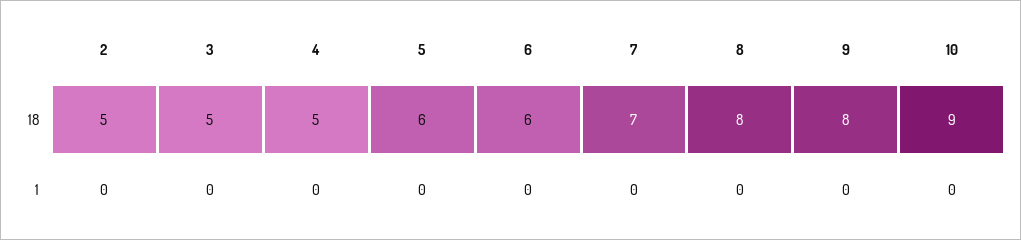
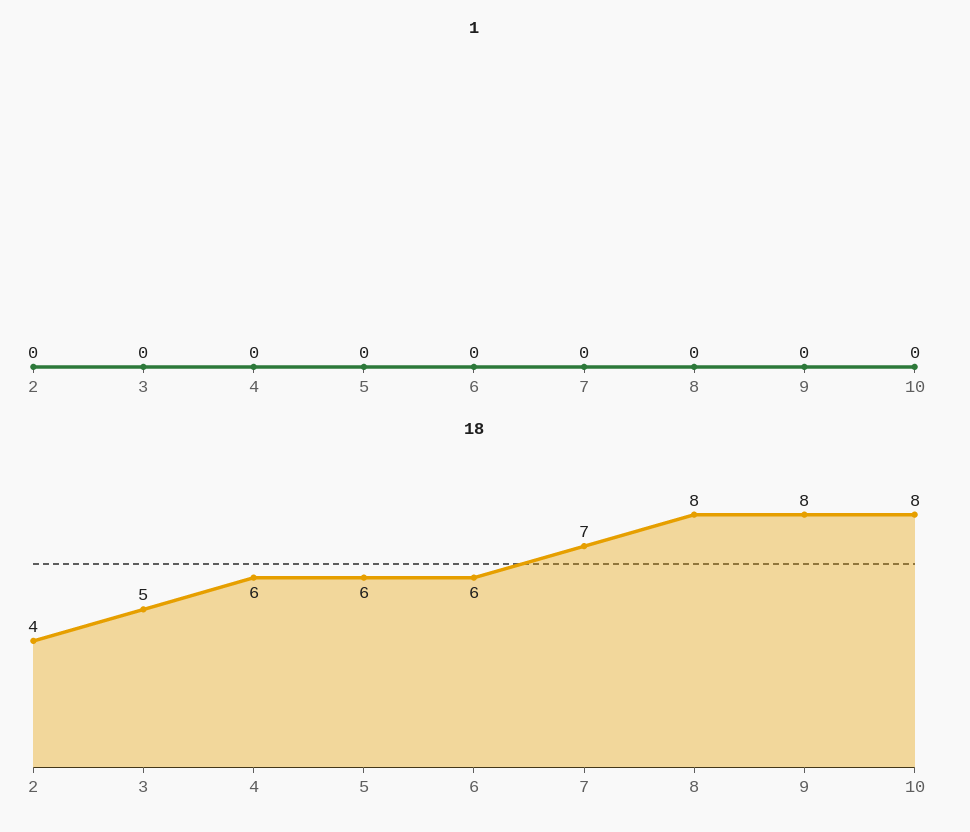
18, 2: 5 -> 4
18, 4: 5 -> 6
18, 10: 9 -> 8

